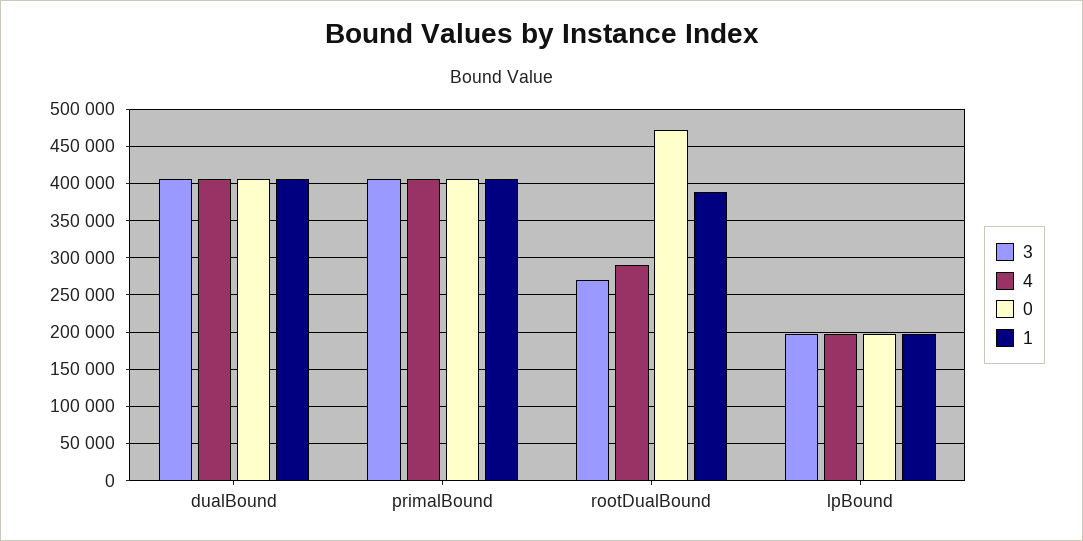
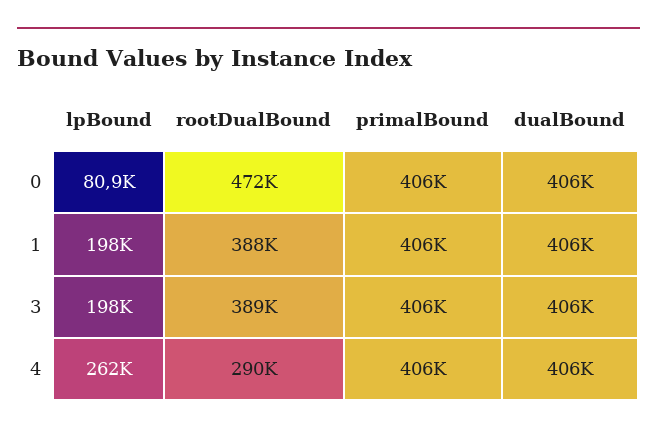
3, rootDualBound: 270000 -> 389000
4, lpBound: 200000 -> 262000
0, lpBound: 200000 -> 80900

